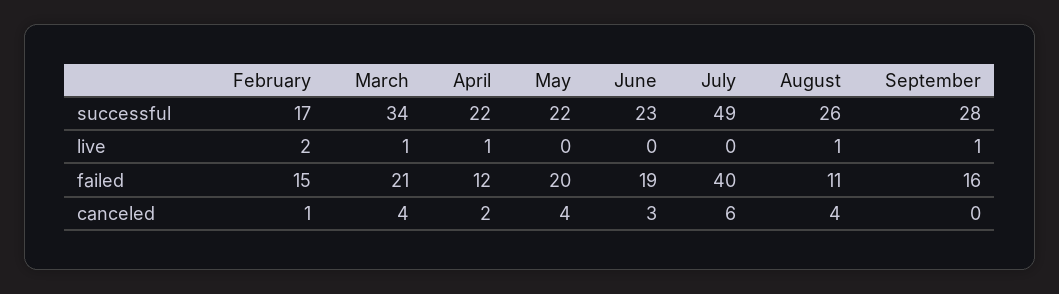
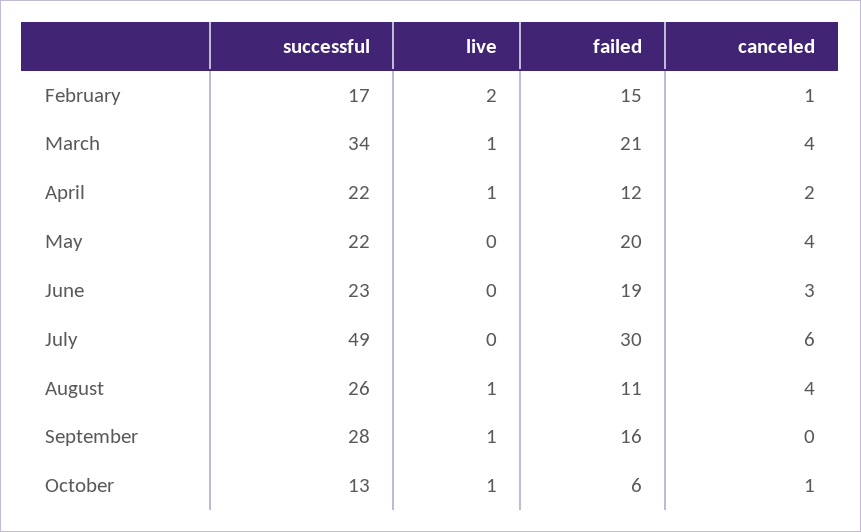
July, failed: 40 -> 30
October, successful: none -> 13
October, live: none -> 1
October, failed: none -> 6
October, canceled: none -> 1

